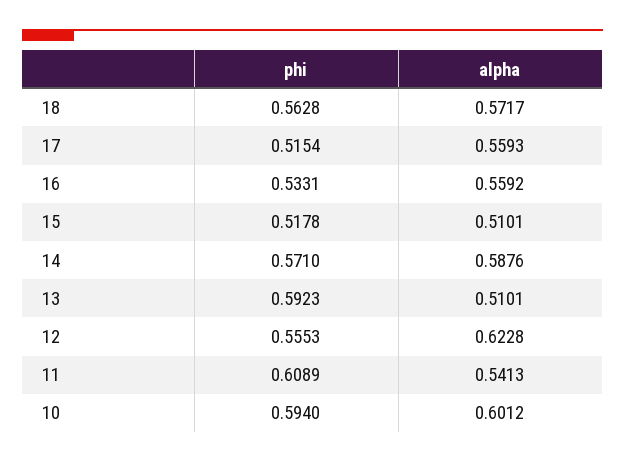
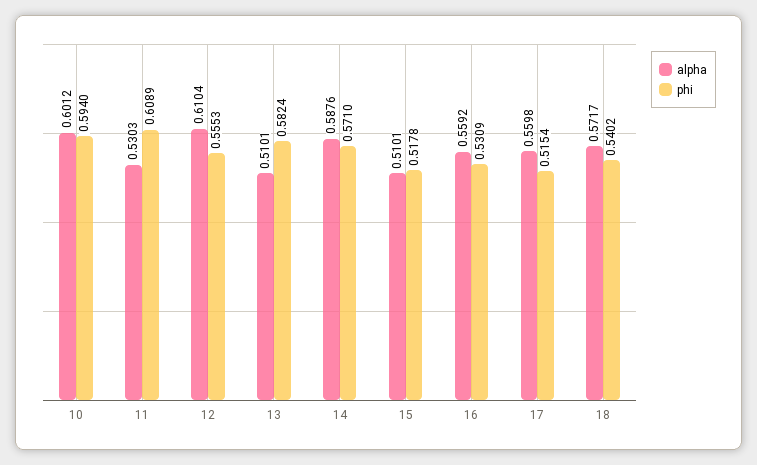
phi, 18: 0.5628 -> 0.5402
alpha, 17: 0.5593 -> 0.5598
phi, 16: 0.5331 -> 0.5309
phi, 13: 0.5923 -> 0.5824
alpha, 12: 0.6228 -> 0.6104
alpha, 11: 0.5413 -> 0.5303

